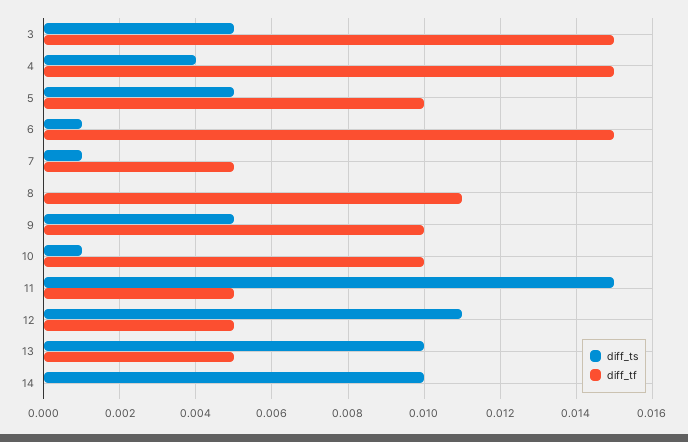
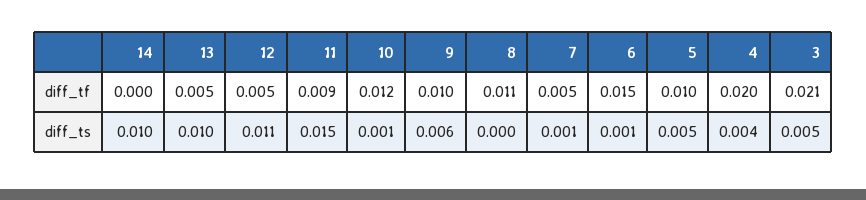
diff_tf, 3: 0.015 -> 0.021
diff_tf, 4: 0.015 -> 0.02
diff_ts, 9: 0.005 -> 0.006
diff_tf, 10: 0.01 -> 0.012
diff_tf, 11: 0.005 -> 0.009

